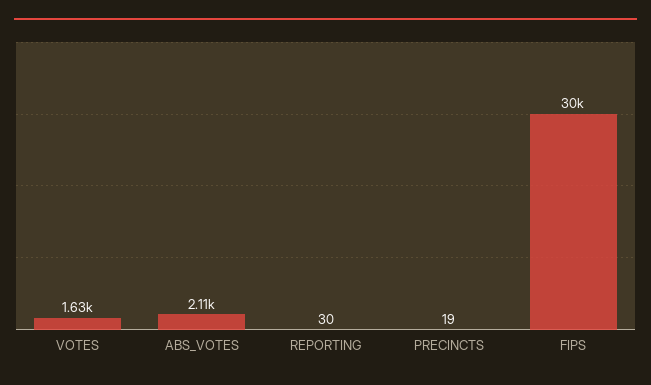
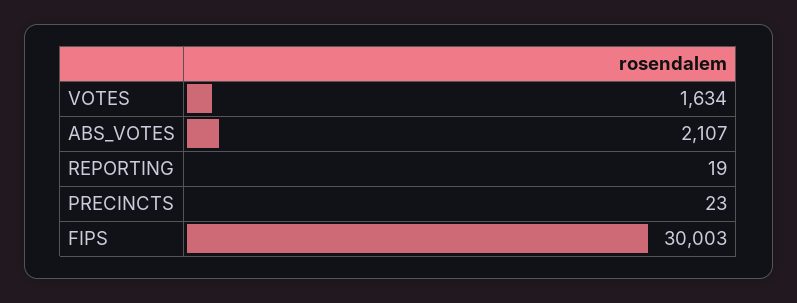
REPORTING: 30 -> 19
PRECINCTS: 19 -> 23

